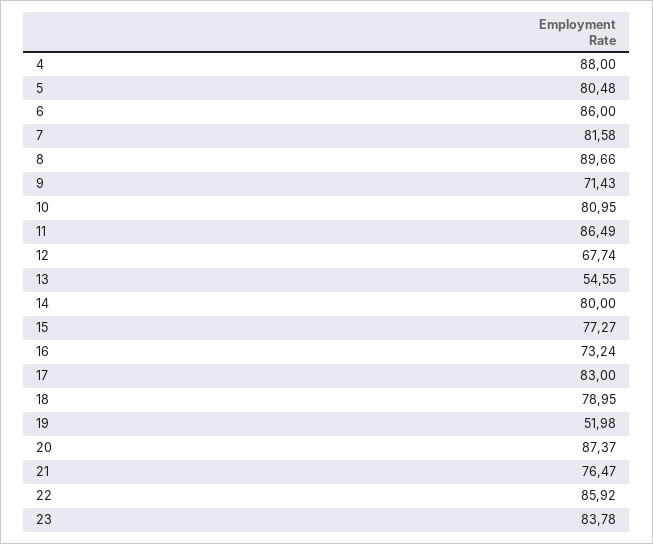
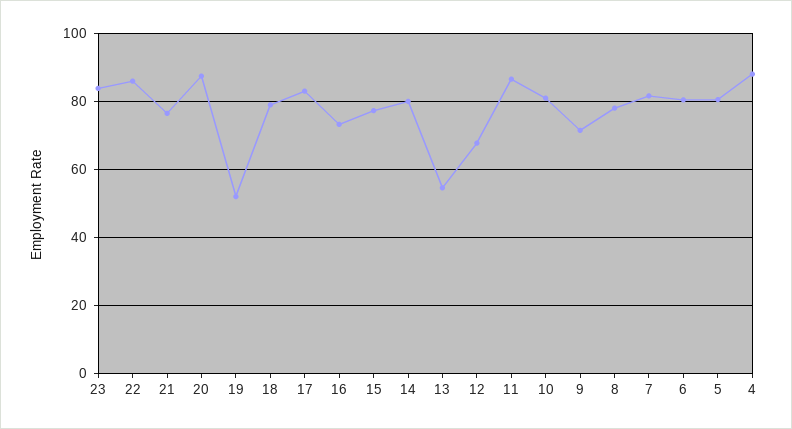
6: 86 -> 80
8: 89.66 -> 78

